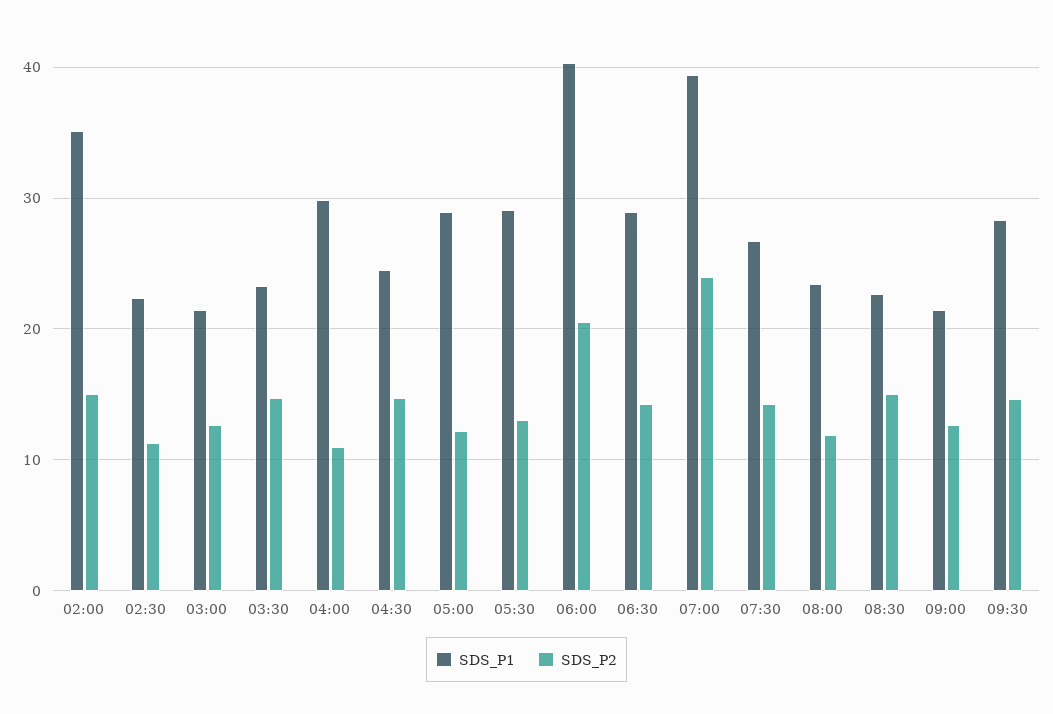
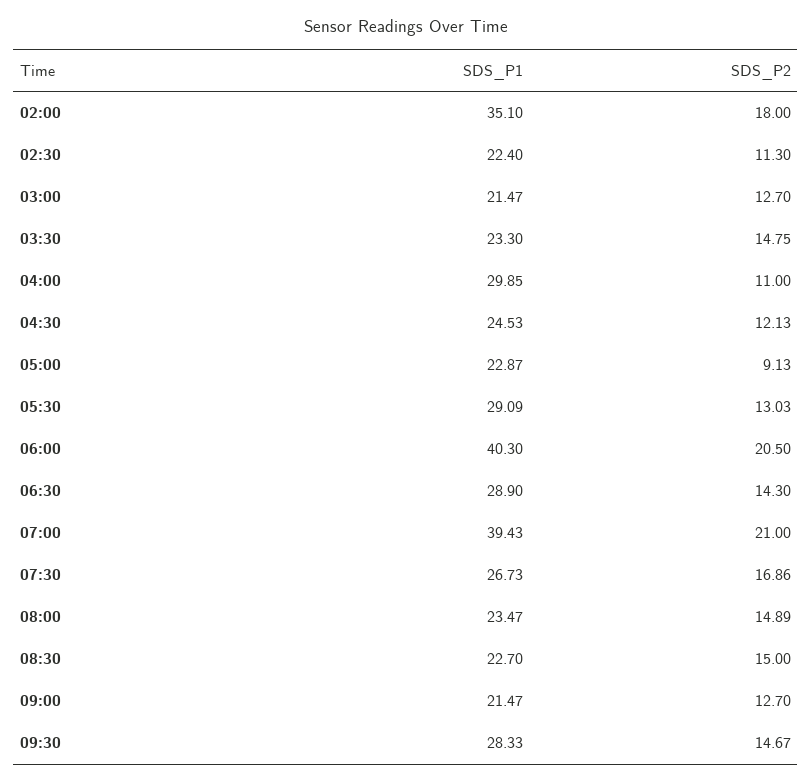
SDS_P2, 02:00: 15 -> 18
SDS_P2, 04:30: 15 -> 12.13
SDS_P1, 05:00: 29 -> 22.87
SDS_P2, 05:00: 12 -> 9.13
SDS_P2, 07:00: 24 -> 21
SDS_P2, 07:30: 14 -> 16.86
SDS_P2, 08:00: 12 -> 14.89

